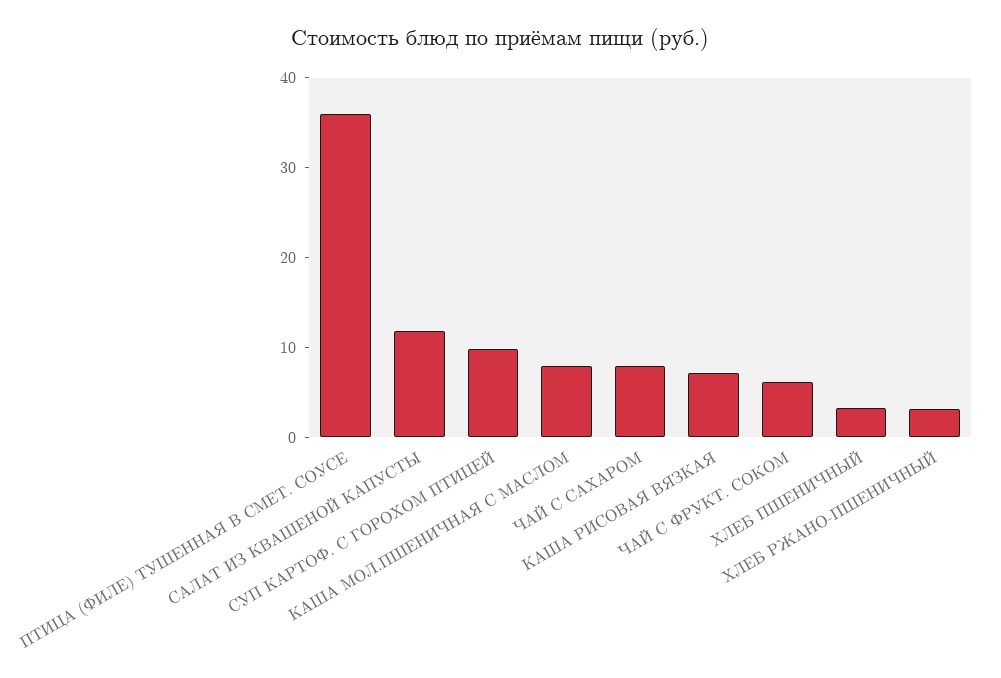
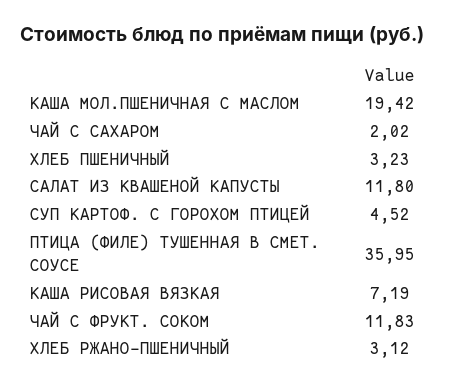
СУП КАРТОФ. С ГОРОХОМ ПТИЦЕЙ: 10 -> 4.52
КАША МОЛ.ПШЕНИЧНАЯ С МАСЛОМ: 8 -> 19.42
ЧАЙ С САХАРОМ: 8 -> 2.02
ЧАЙ С ФРУКТ. СОКОМ: 6 -> 11.83

